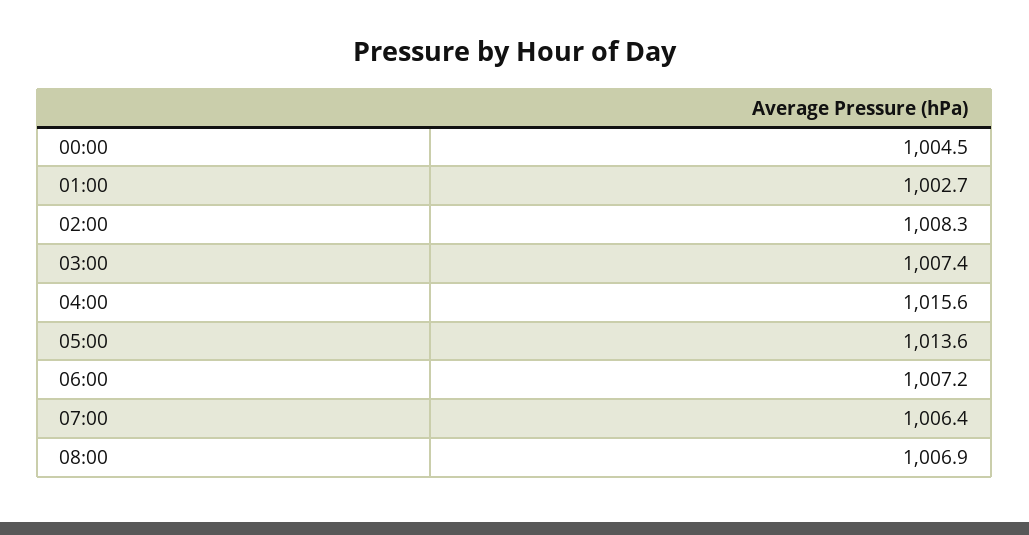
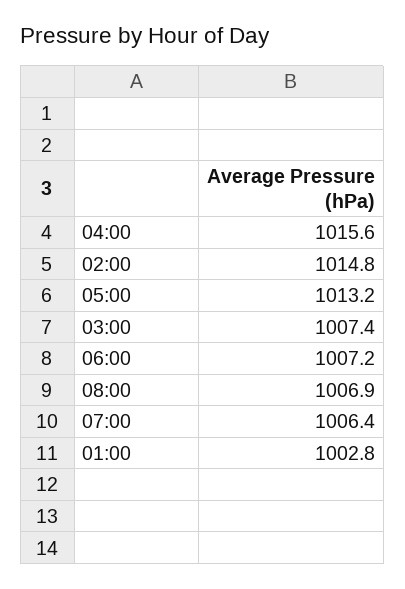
00:00: 1004.5 -> none
01:00: 1002.7 -> 1002.8
02:00: 1008.3 -> 1014.8
05:00: 1013.6 -> 1013.2

